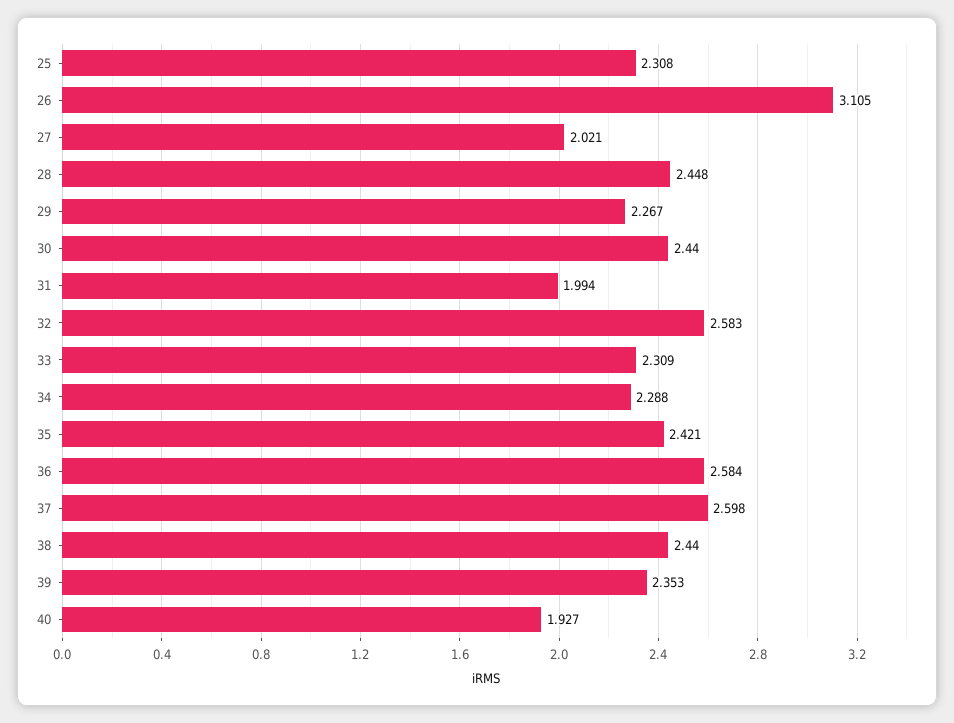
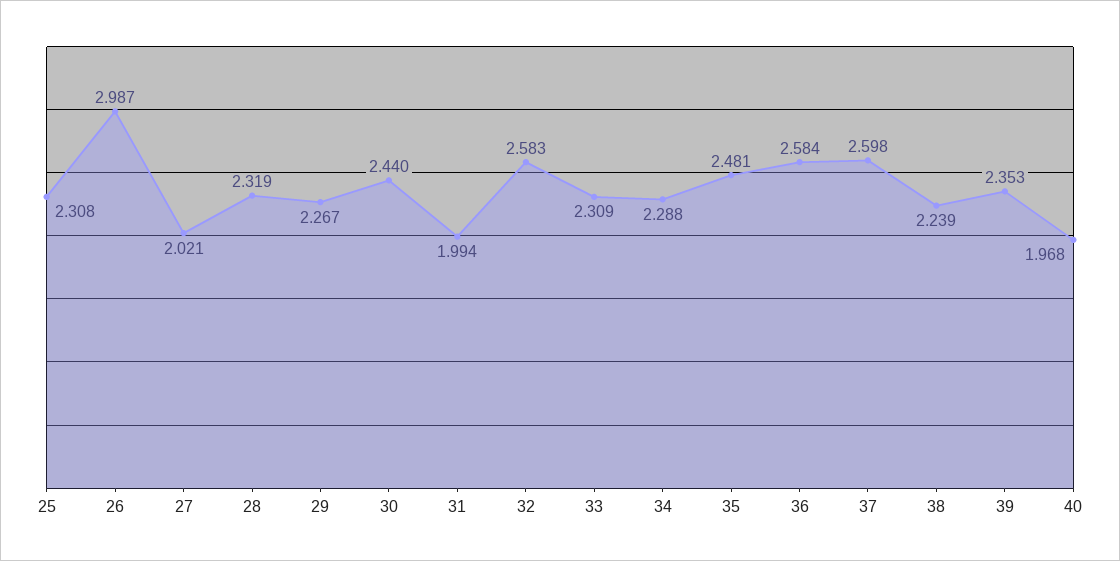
26: 3.105 -> 2.987
28: 2.448 -> 2.319
35: 2.421 -> 2.481
38: 2.44 -> 2.239
40: 1.927 -> 1.968

